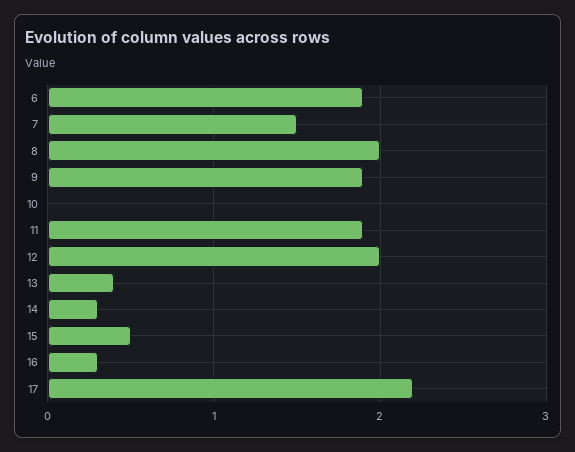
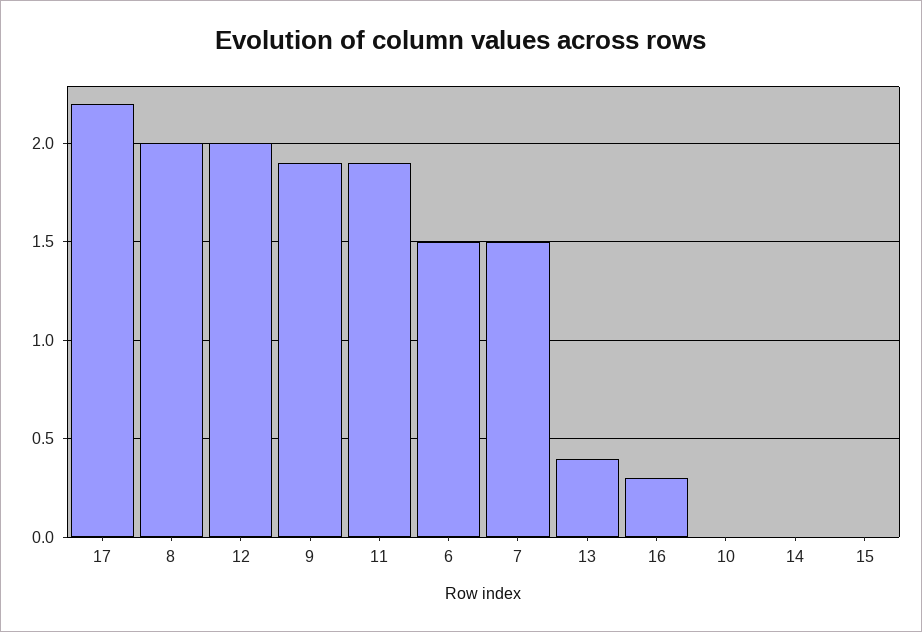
6: 1.9 -> 1.5
14: 0.3 -> 0
15: 0.5 -> 0

